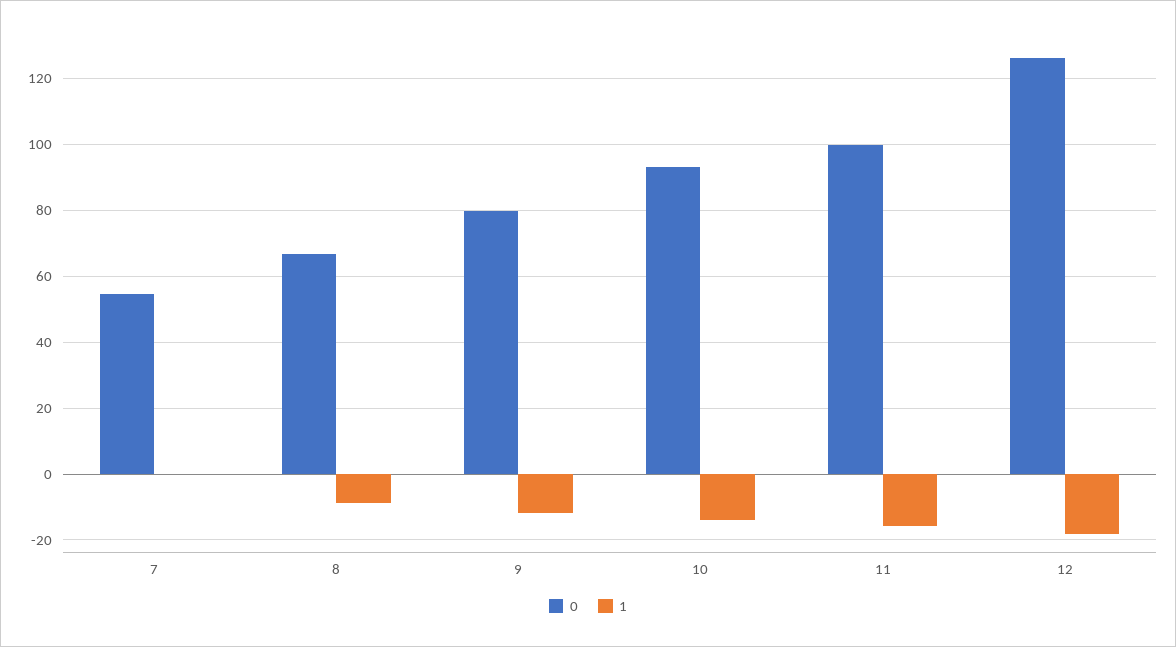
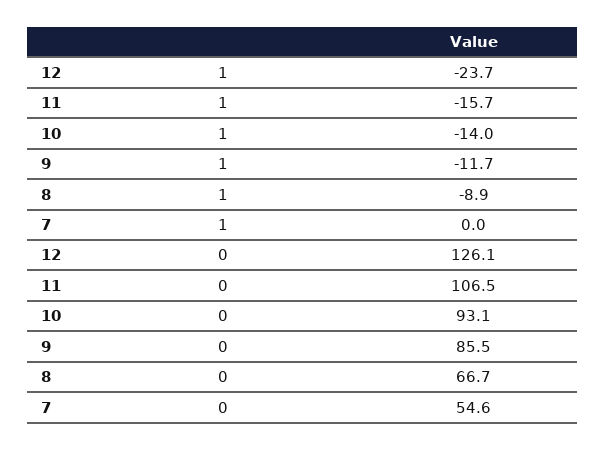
0, 9: 80 -> 85.5
0, 11: 100 -> 106.5
1, 12: -18 -> -23.7

